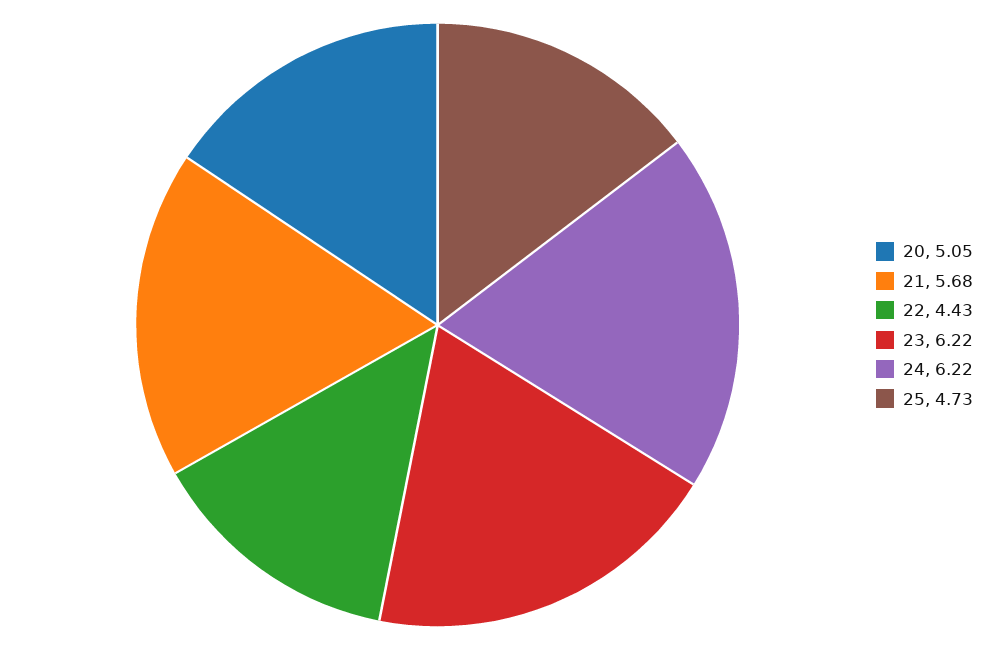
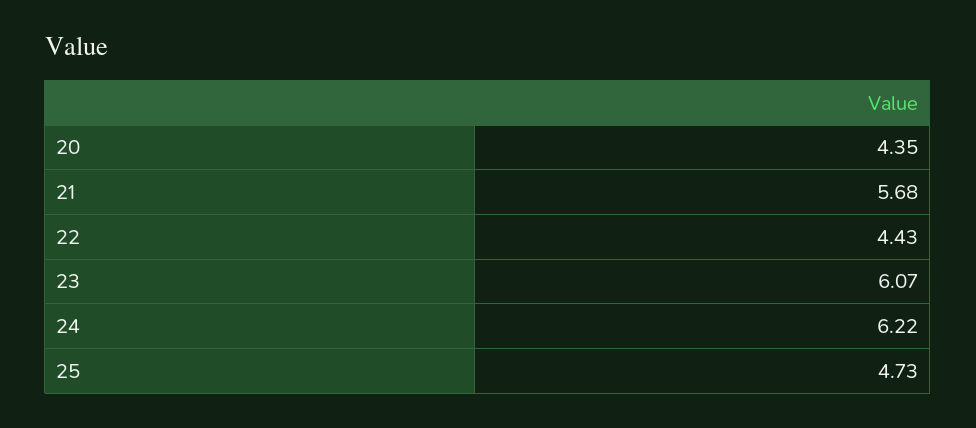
20: 5.05 -> 4.35
23: 6.22 -> 6.07

